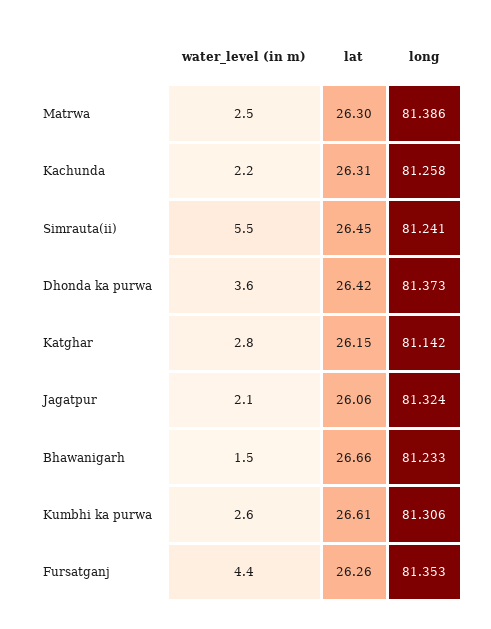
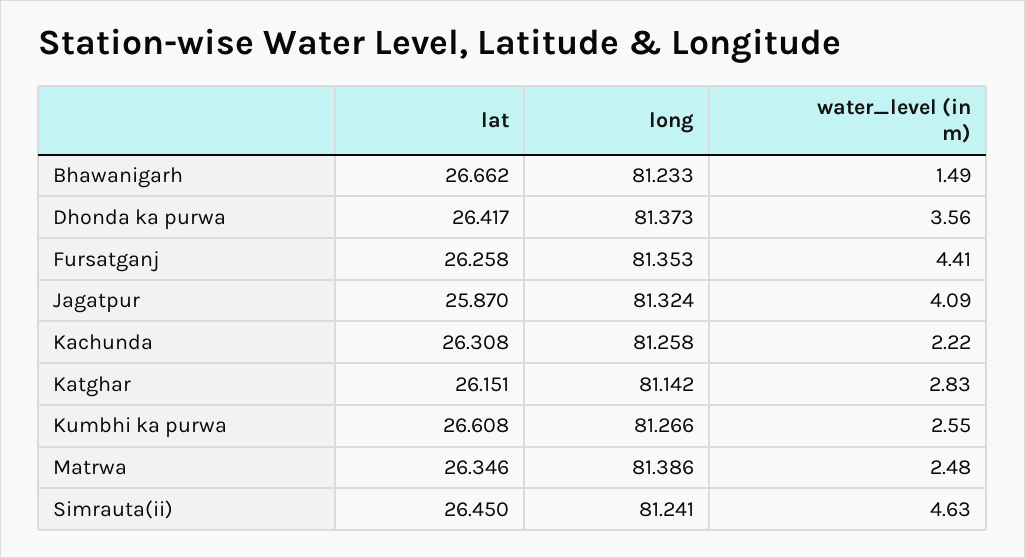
lat, Matrwa: 26.3 -> 26.346
water_level (in m), Simrauta(ii): 5.5 -> 4.63
water_level (in m), Jagatpur: 2.1 -> 4.09
lat, Jagatpur: 26.06 -> 25.87
long, Kumbhi ka purwa: 81.306 -> 81.266

